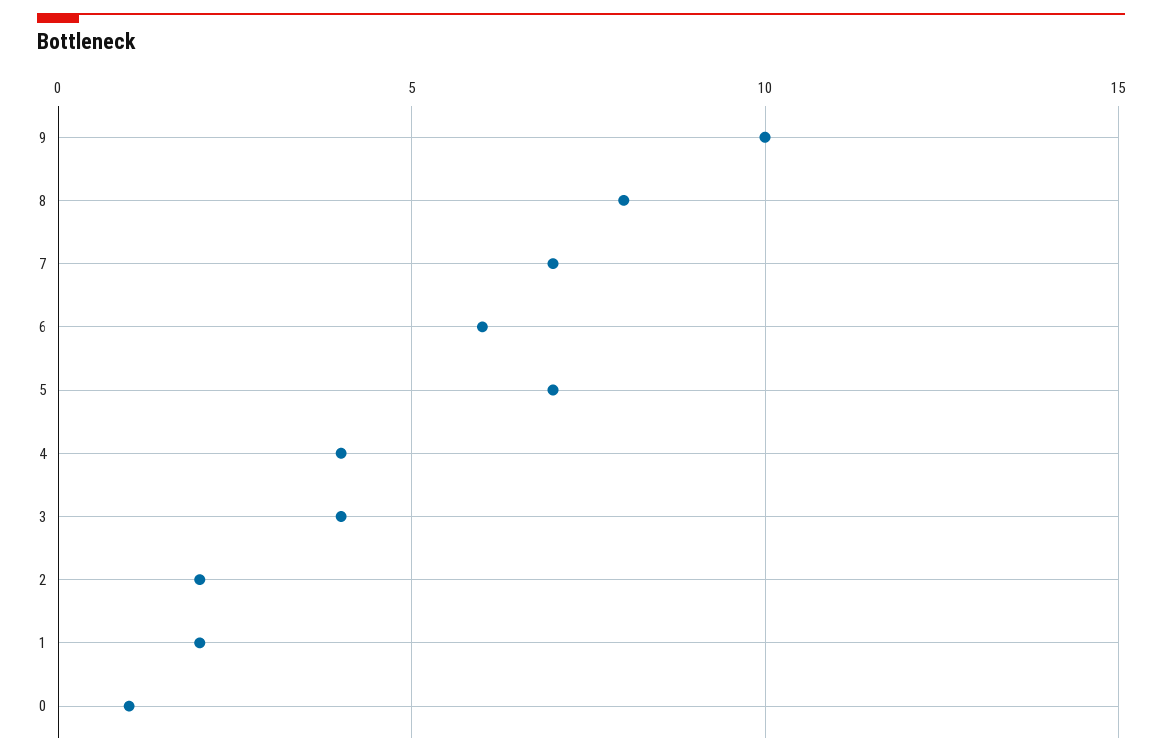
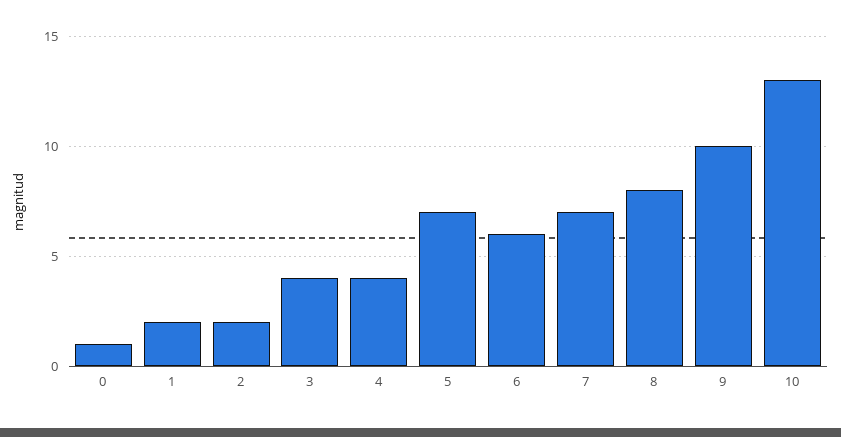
10: none -> 13

